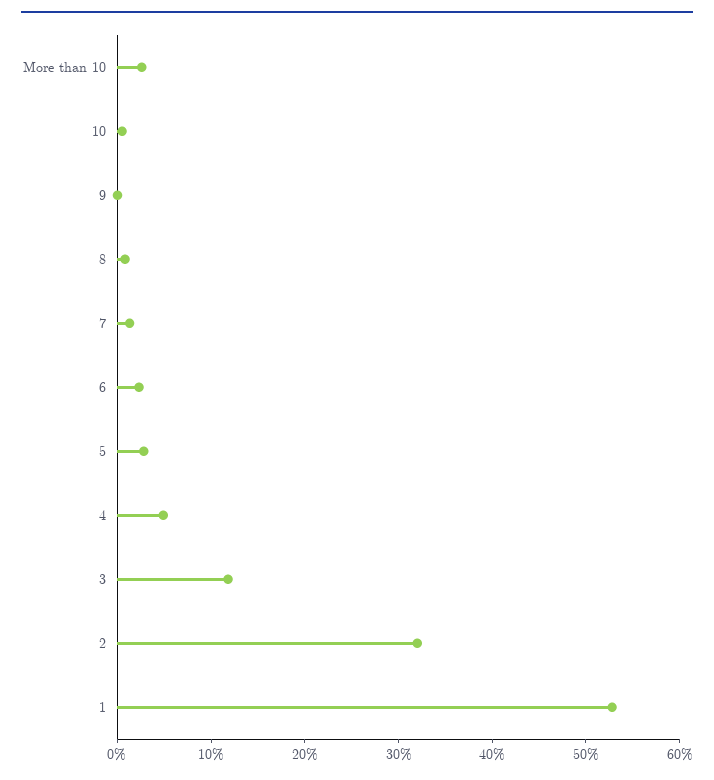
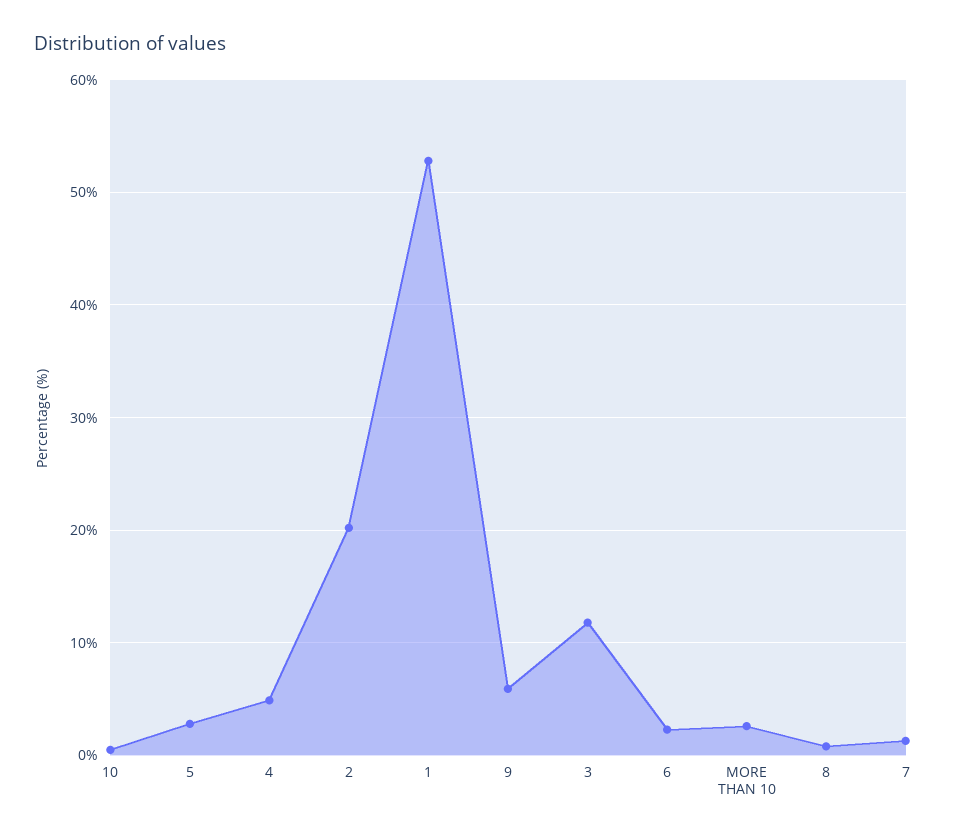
9: 0 -> 6
2: 32 -> 20

